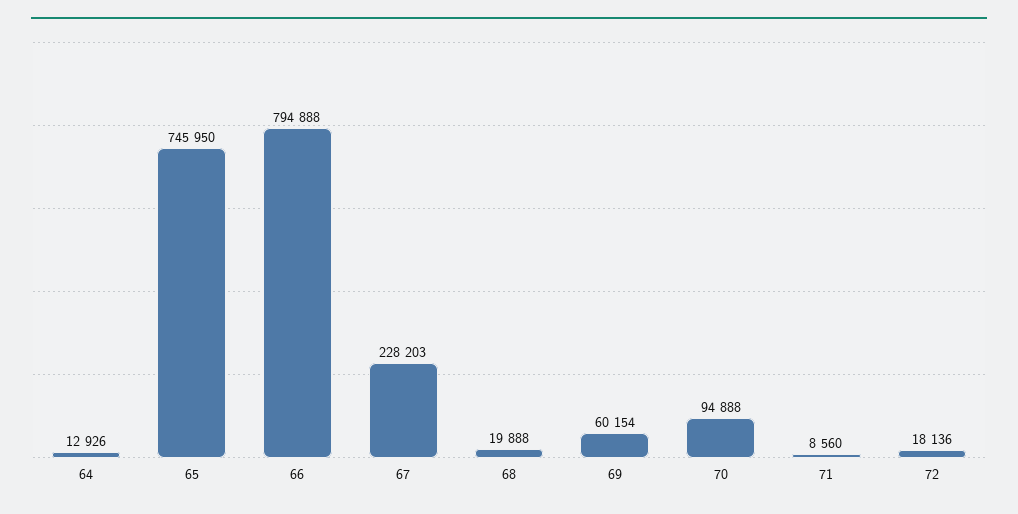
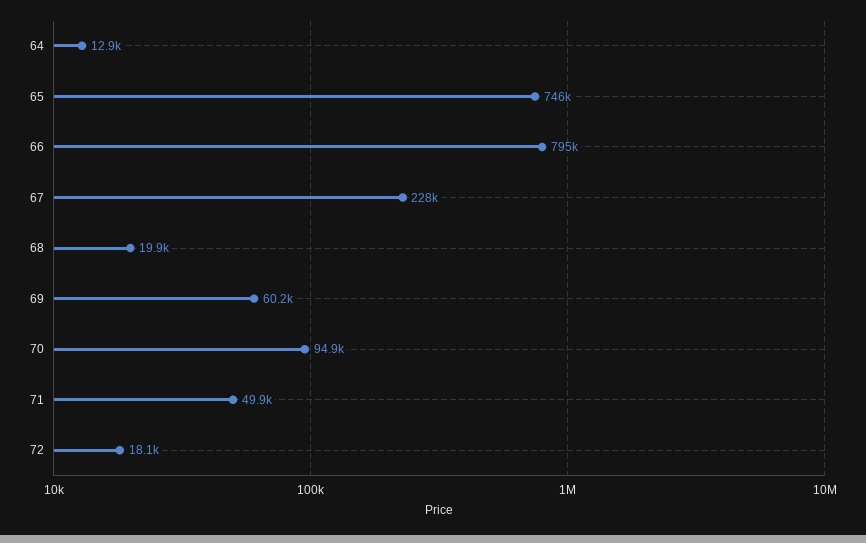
71: 8560 -> 49900

